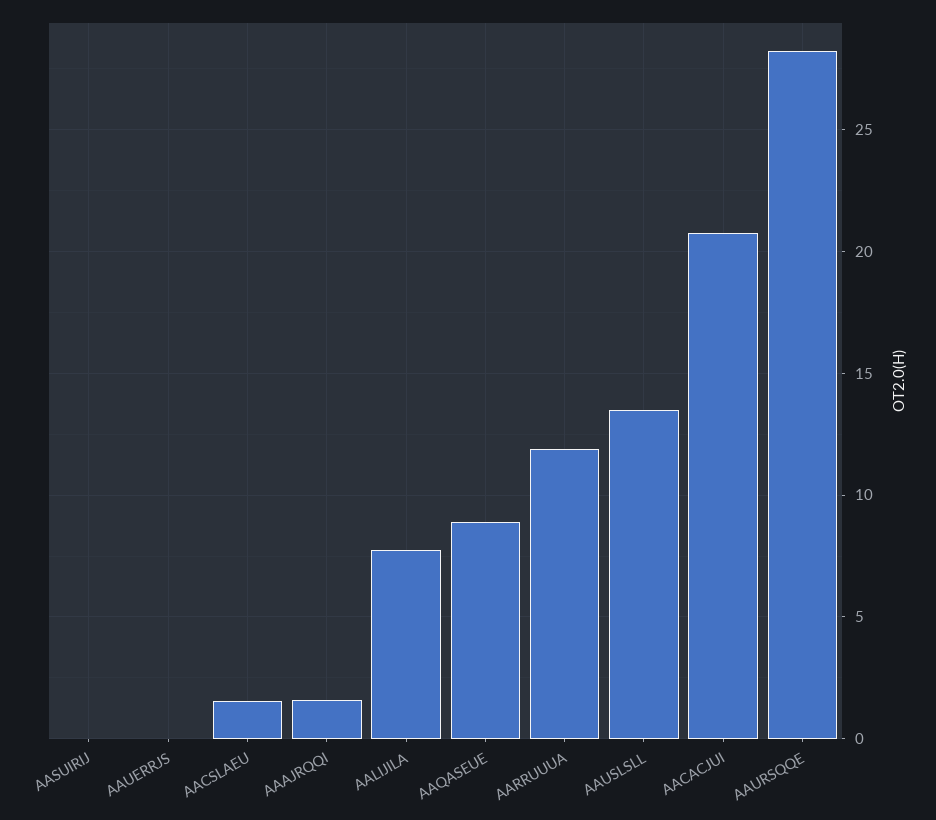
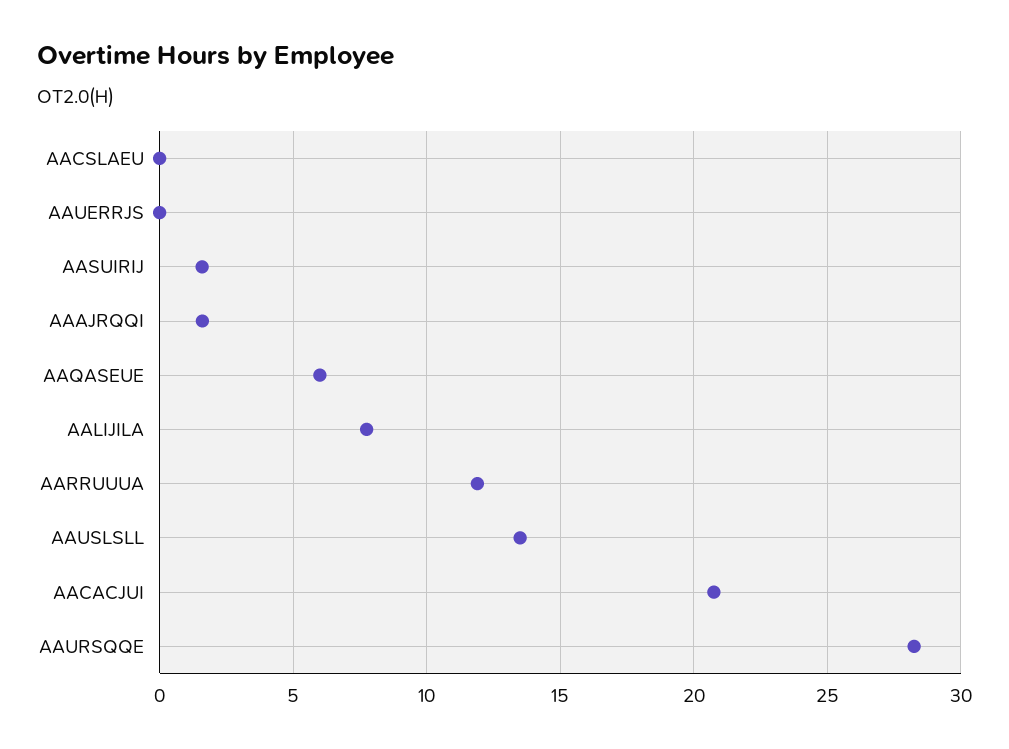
AASUIRIJ: 0 -> 1.5
AACSLAEU: 1.5 -> 0
AAQASEUE: 9 -> 6

